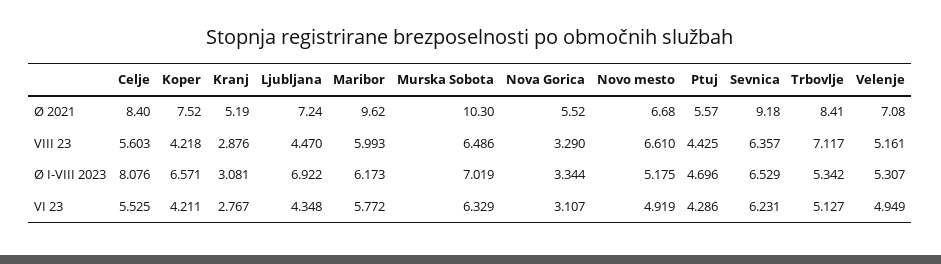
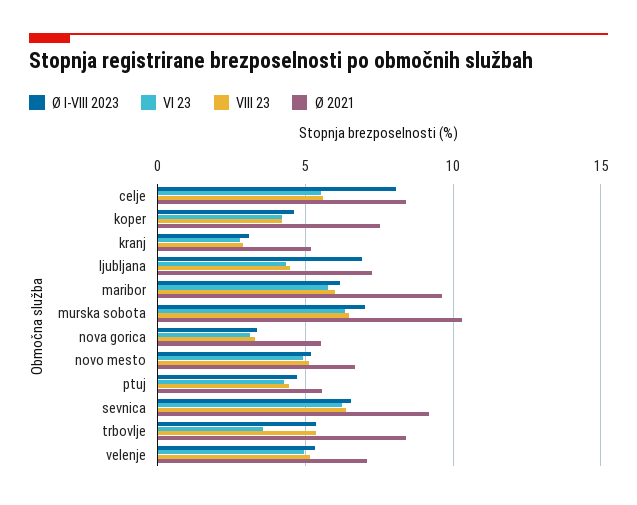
VIII 23, Novo mesto: 6.61 -> 5
VIII 23, Trbovlje: 7.117 -> 5.5
Ø I-VIII 2023, Koper: 6.571 -> 4.5
VI 23, Trbovlje: 5.127 -> 3.5

